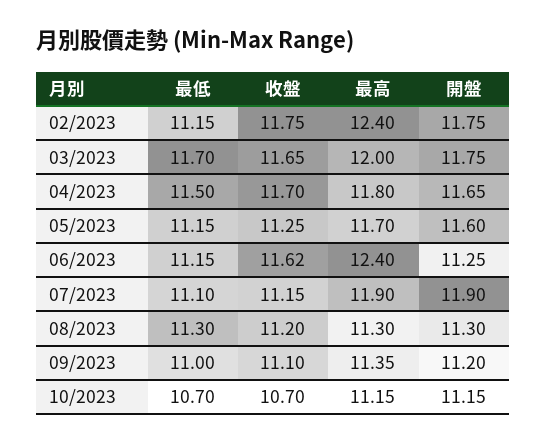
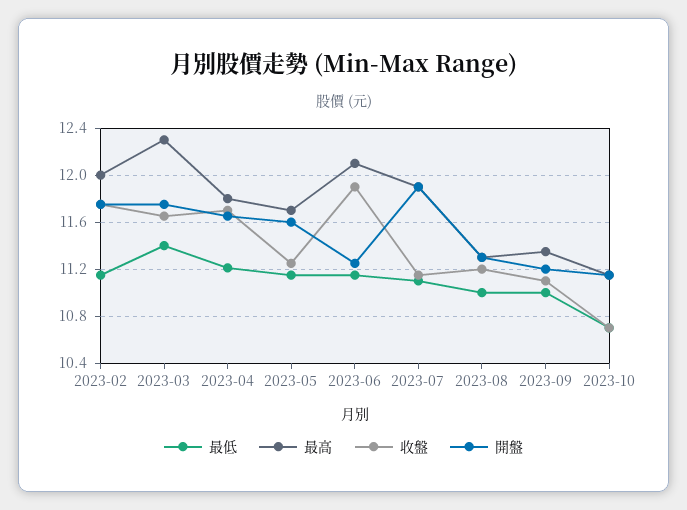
最高, 02/2023: 12.4 -> 12
最低, 03/2023: 11.7 -> 11.4
最高, 03/2023: 12 -> 12.3
最低, 04/2023: 11.5 -> 11.2
收盤, 06/2023: 11.62 -> 11.9
最高, 06/2023: 12.4 -> 12.1
最低, 08/2023: 11.3 -> 11

